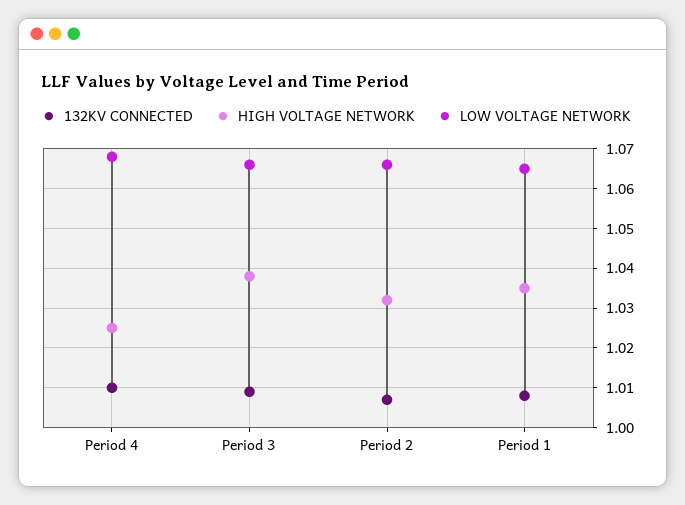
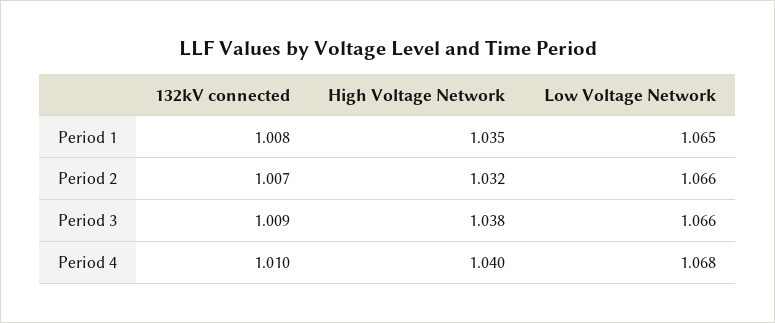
HIGH VOLTAGE NETWORK, Period 4: 1.025 -> 1.04

